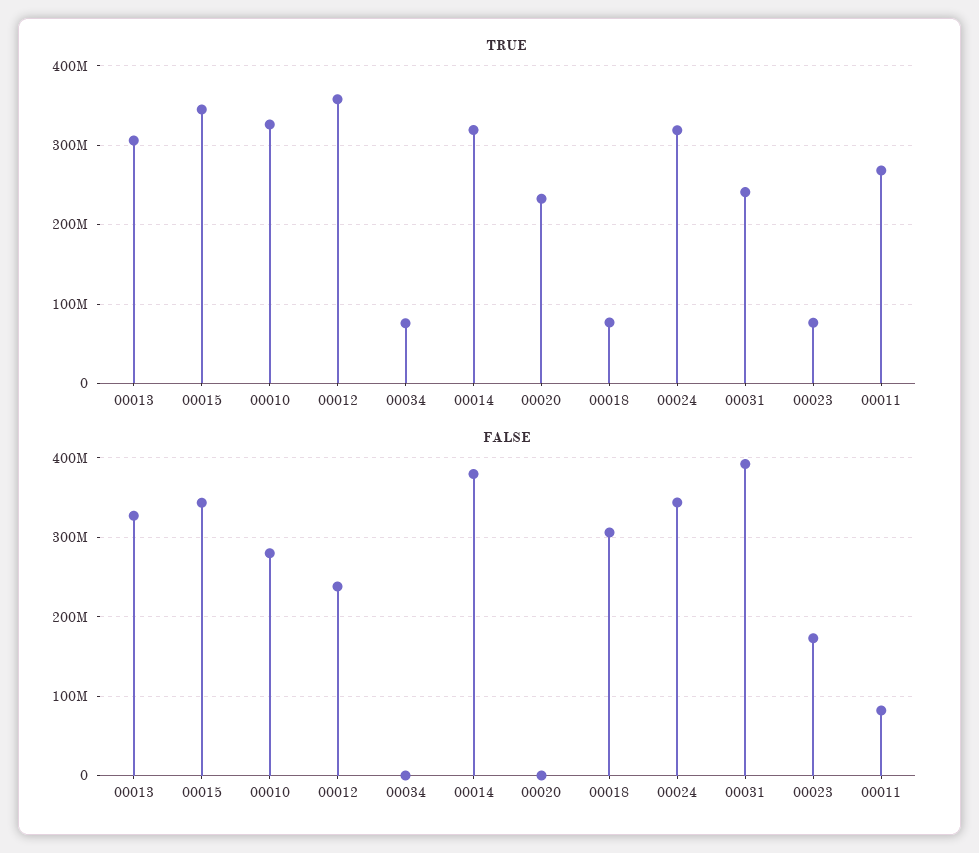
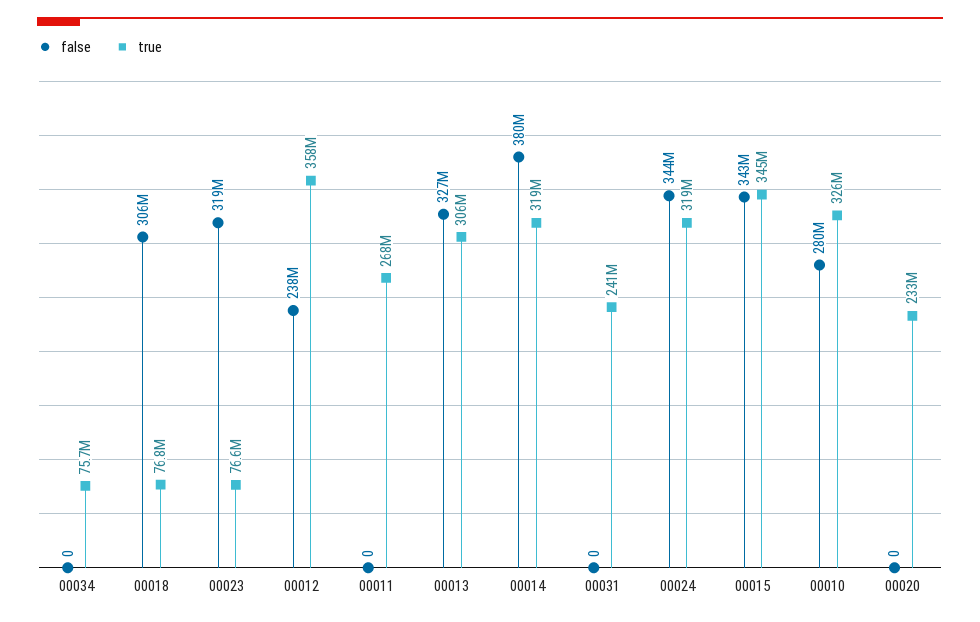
FALSE, 00031: 390000000 -> 0
FALSE, 00023: 170000000 -> 319000000
FALSE, 00011: 80000000 -> 0

